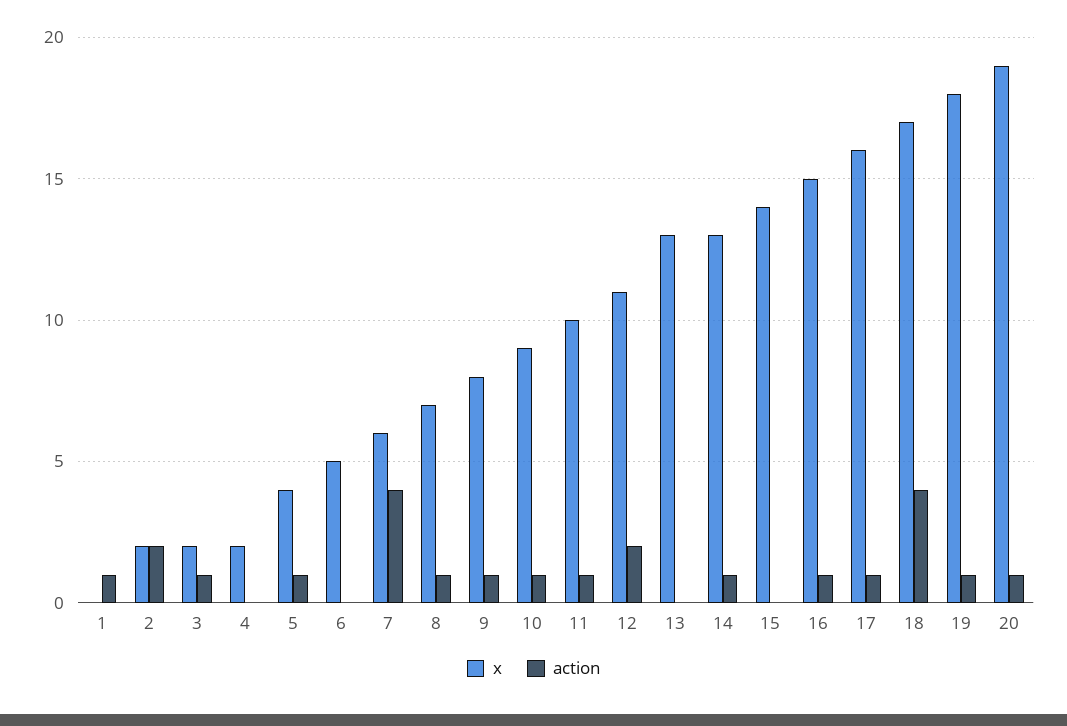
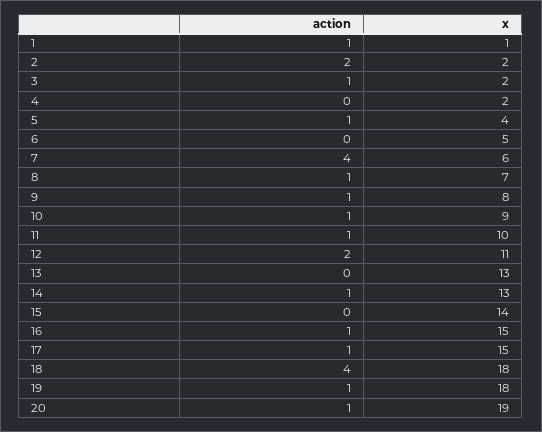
x, 1: 0 -> 1
x, 17: 16 -> 15
x, 18: 17 -> 18

